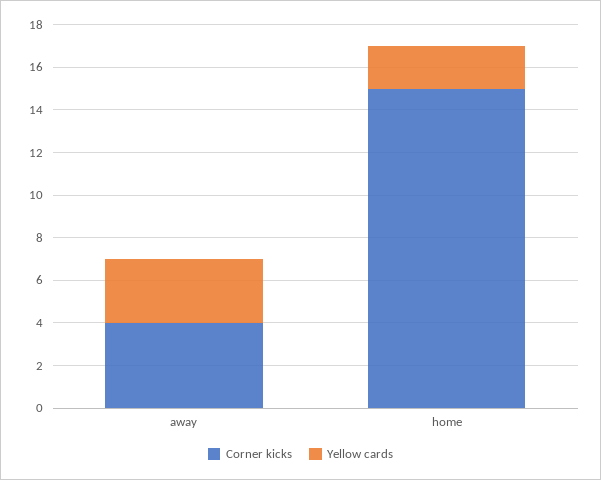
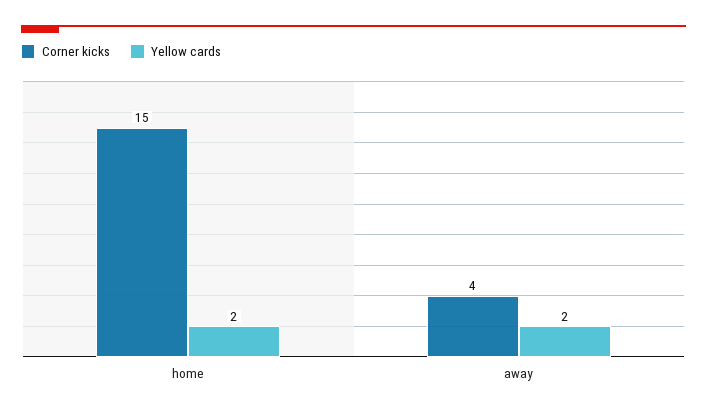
Yellow cards, away: 3 -> 2

